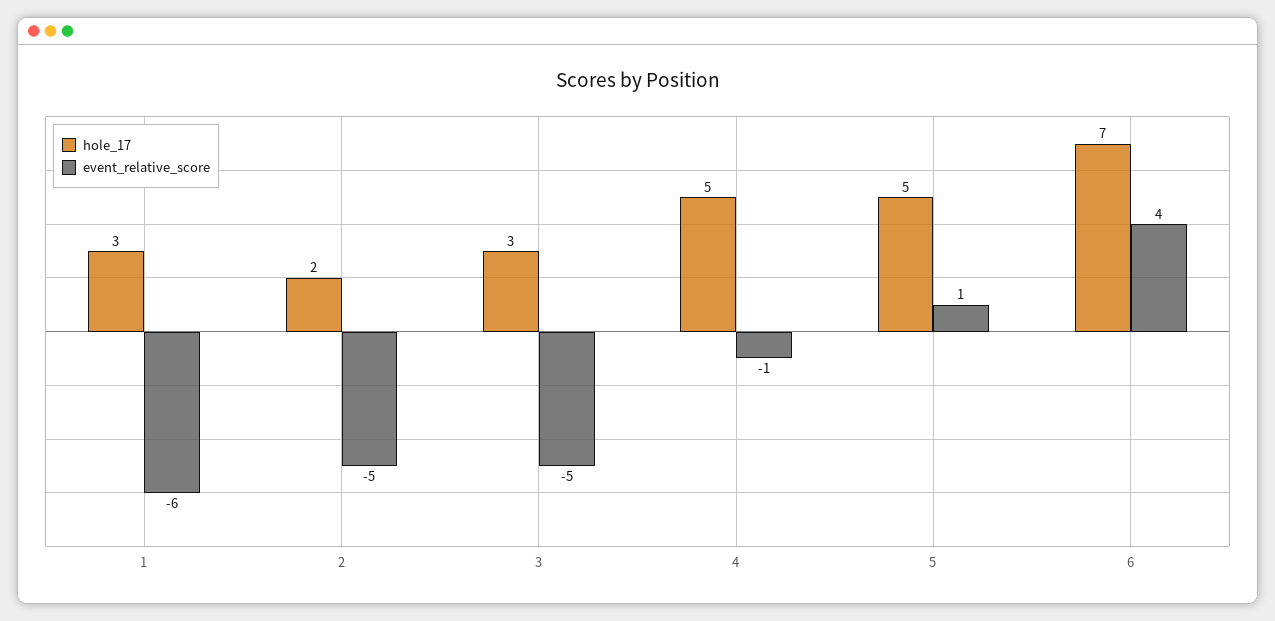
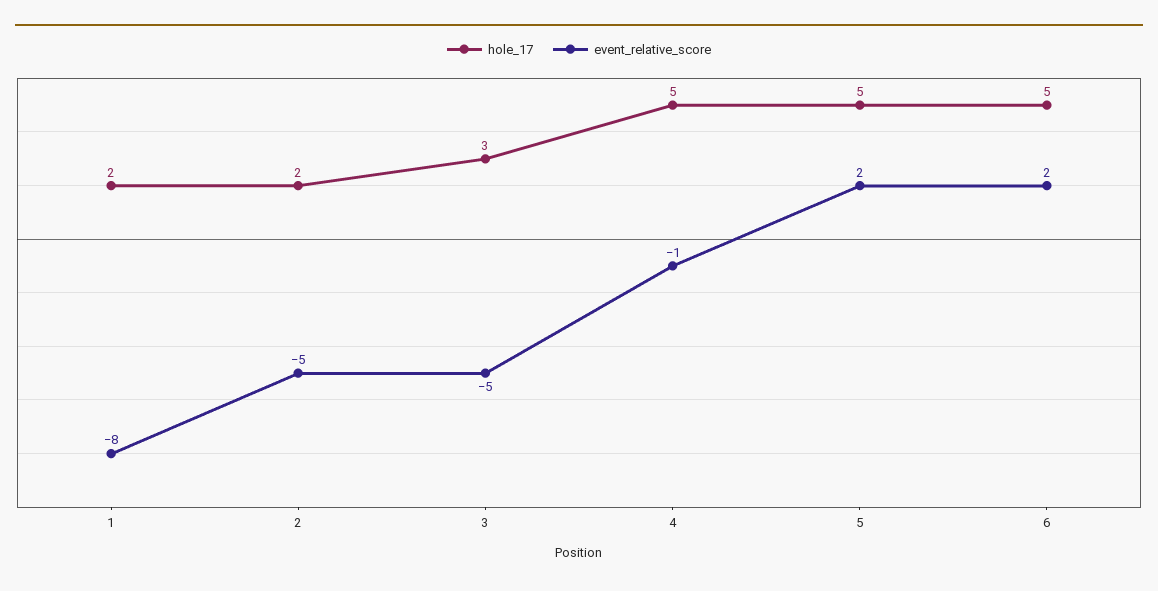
hole_17, 1: 3 -> 2
event_relative_score, 1: -6 -> -8
event_relative_score, 5: 1 -> 2
hole_17, 6: 7 -> 5
event_relative_score, 6: 4 -> 2

